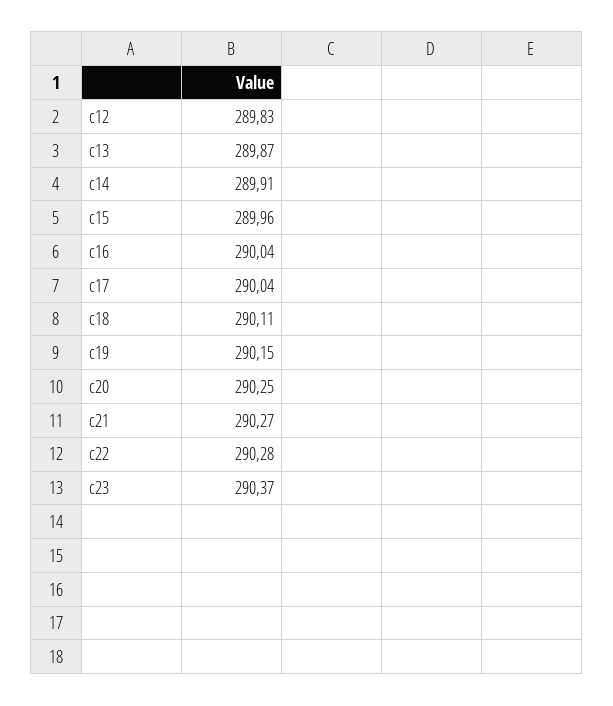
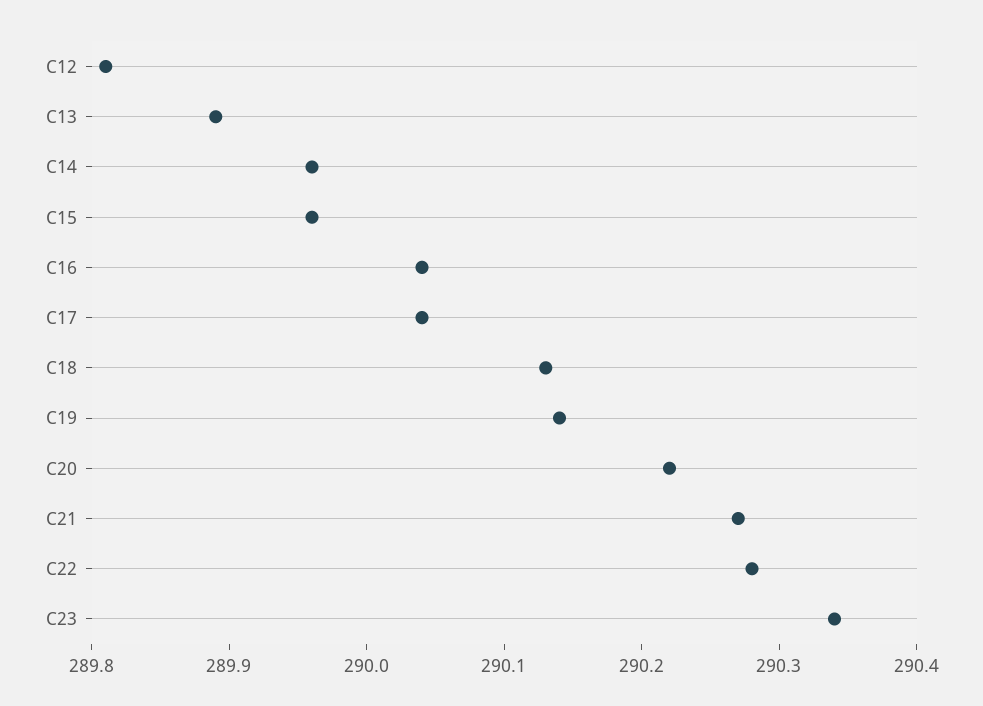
c12: 289.83 -> 289.81
c13: 289.87 -> 289.89
c14: 289.91 -> 289.96
c18: 290.11 -> 290.13
c19: 290.15 -> 290.14
c20: 290.25 -> 290.22
c23: 290.37 -> 290.34

